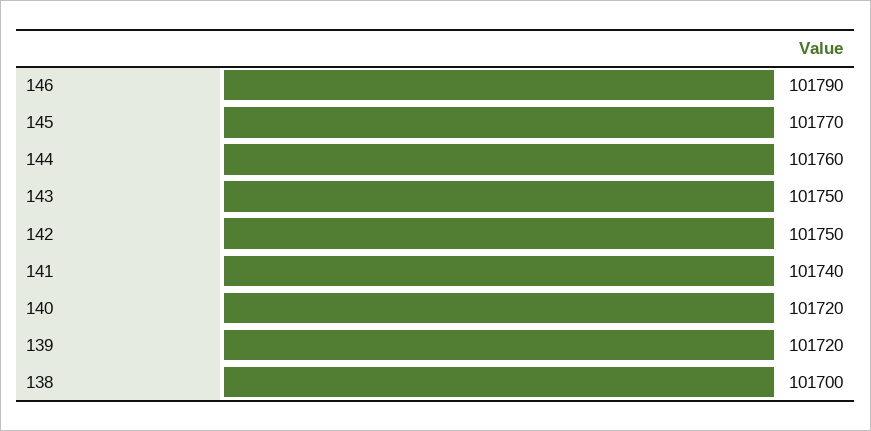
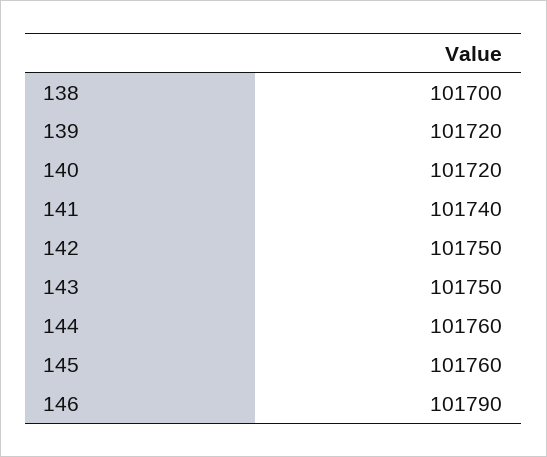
145: 101770 -> 101760

